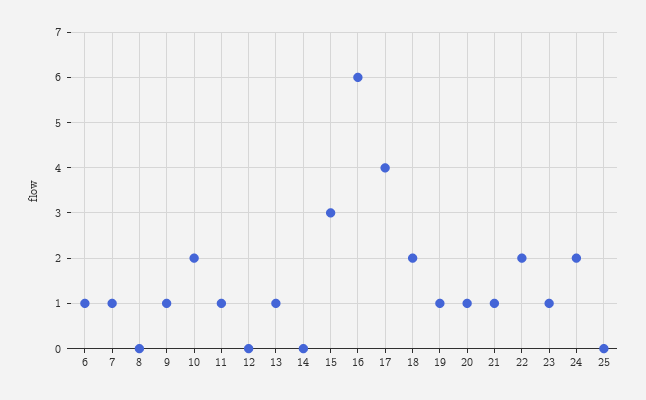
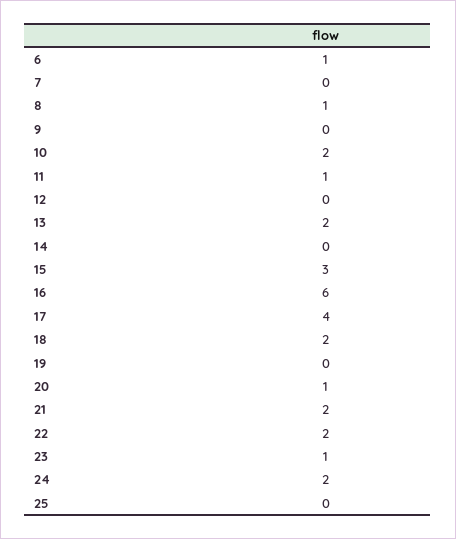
7: 1 -> 0
8: 0 -> 1
9: 1 -> 0
13: 1 -> 2
19: 1 -> 0
21: 1 -> 2

